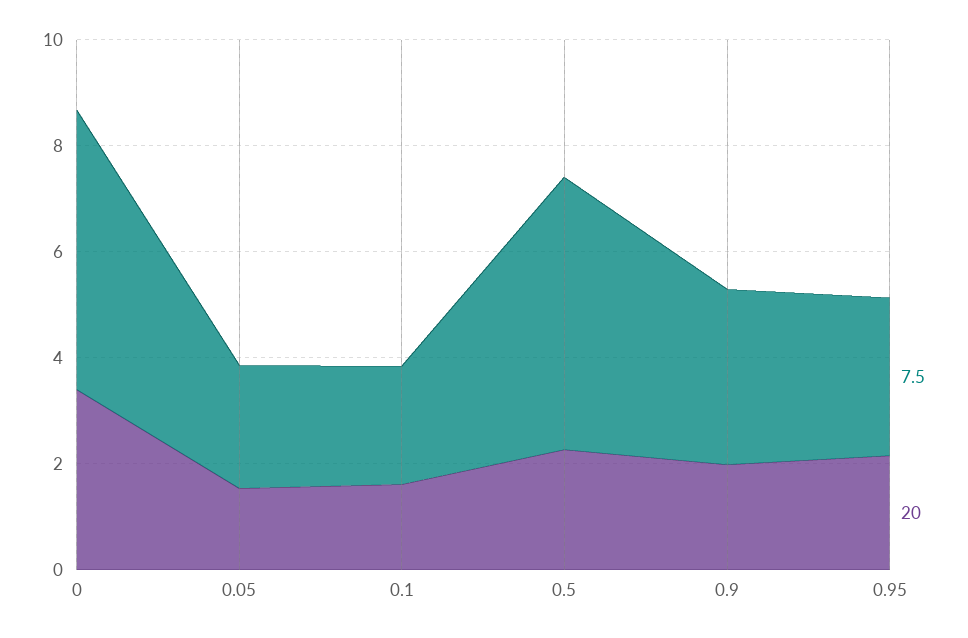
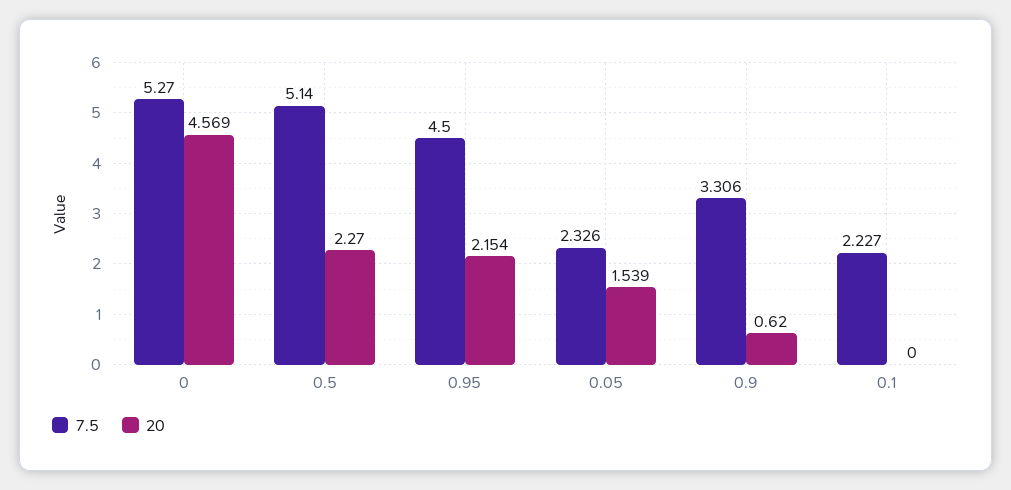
20, 0: 3.5 -> 4.569
20, 0.1: 1.5 -> 0
20, 0.9: 2 -> 0.62
7.5, 0.95: 3 -> 4.5

